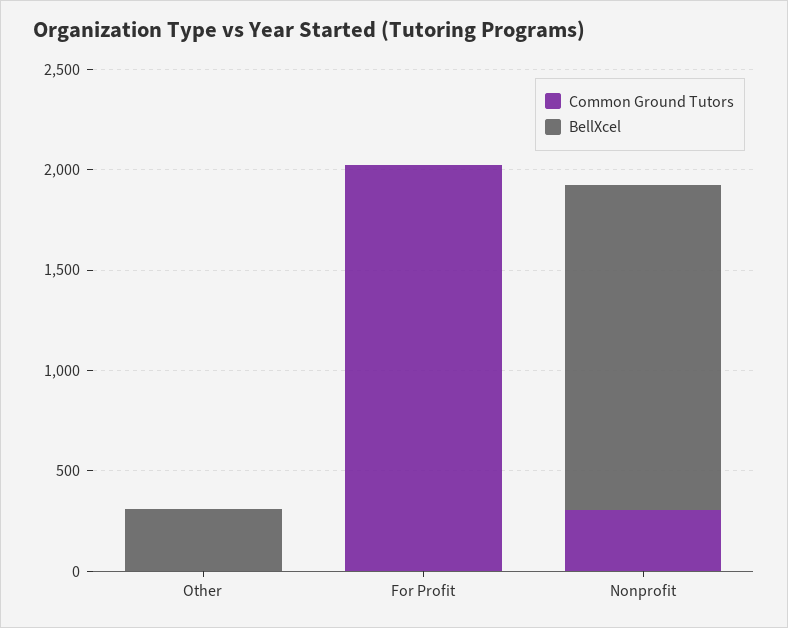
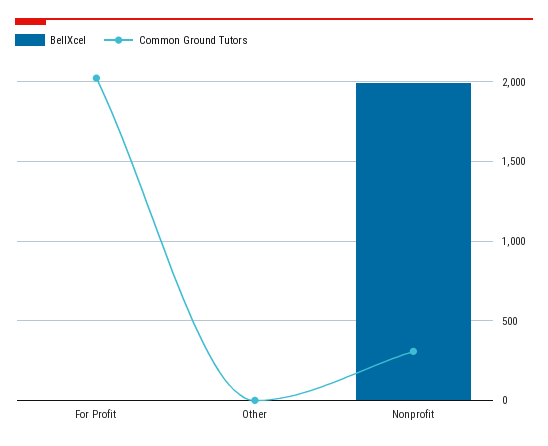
BellXcel, Other: 300 -> 0
BellXcel, Nonprofit: 1600 -> 2000

